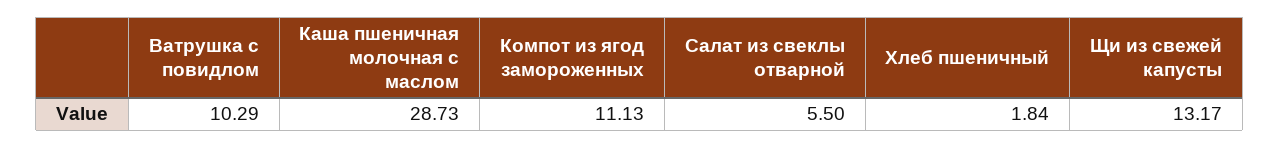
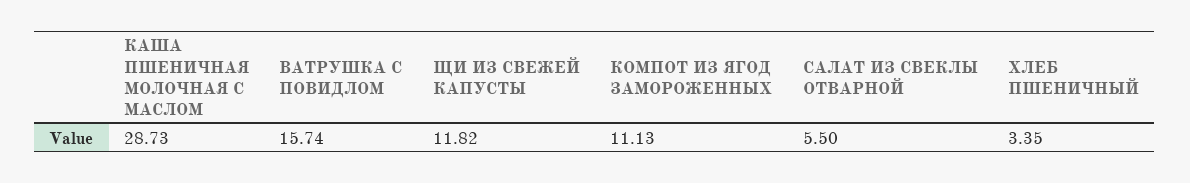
Ватрушка с повидлом: 10.29 -> 15.74
Хлеб пшеничный: 1.84 -> 3.35
Щи из свежей капусты: 13.17 -> 11.82

